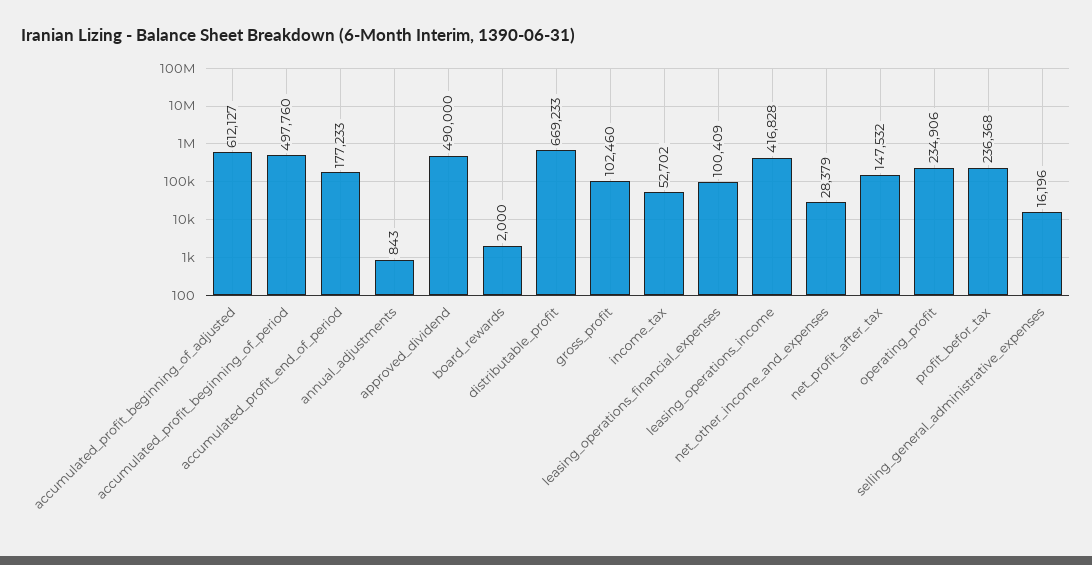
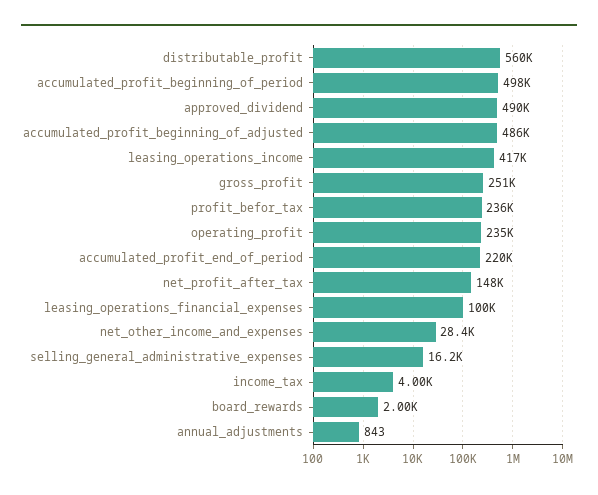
accumulated_profit_beginning_of_adjusted: 612127 -> 486000
accumulated_profit_end_of_period: 177233 -> 220000
distributable_profit: 669233 -> 560000
gross_profit: 102460 -> 251000
income_tax: 52702 -> 4000

